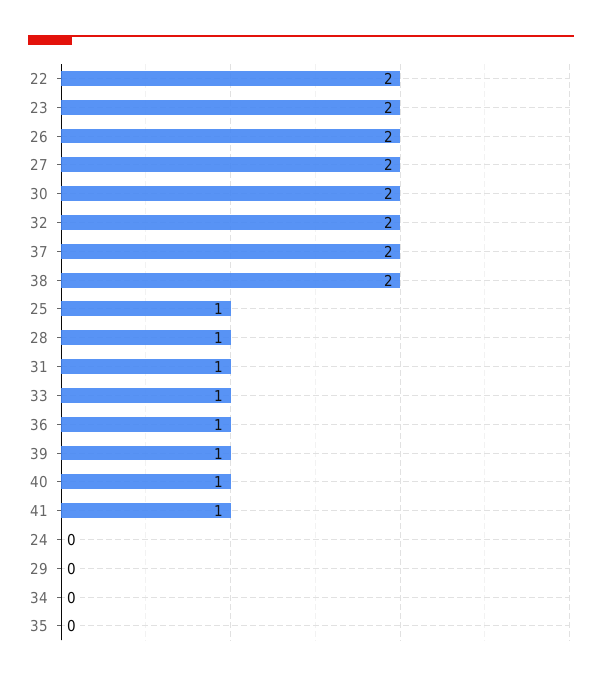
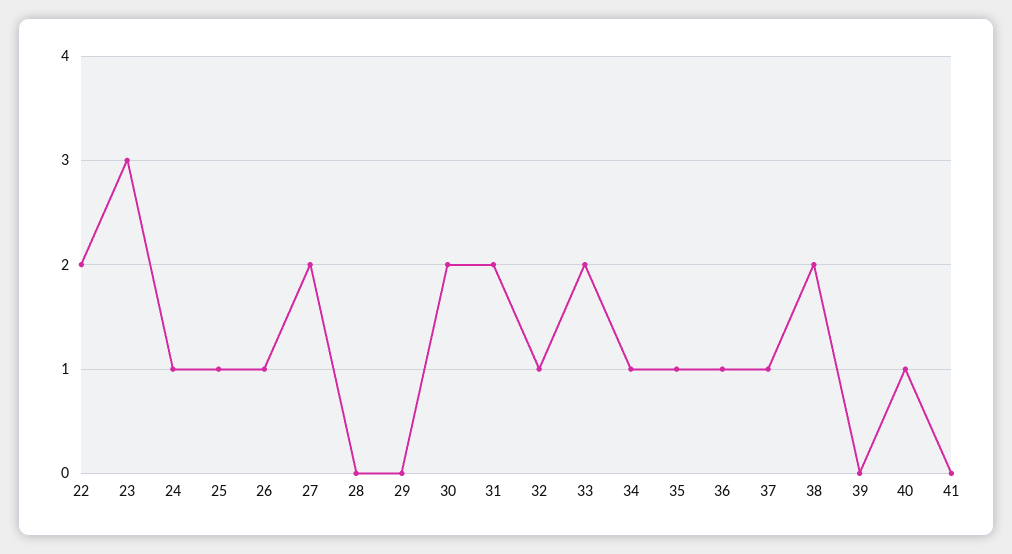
23: 2 -> 3
26: 2 -> 1
32: 2 -> 1
37: 2 -> 1
28: 1 -> 0
31: 1 -> 2
33: 1 -> 2
39: 1 -> 0
41: 1 -> 0
24: 0 -> 1
34: 0 -> 1
35: 0 -> 1

